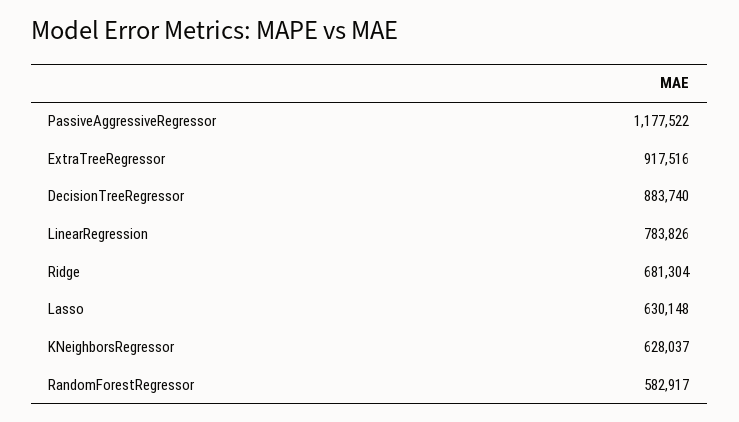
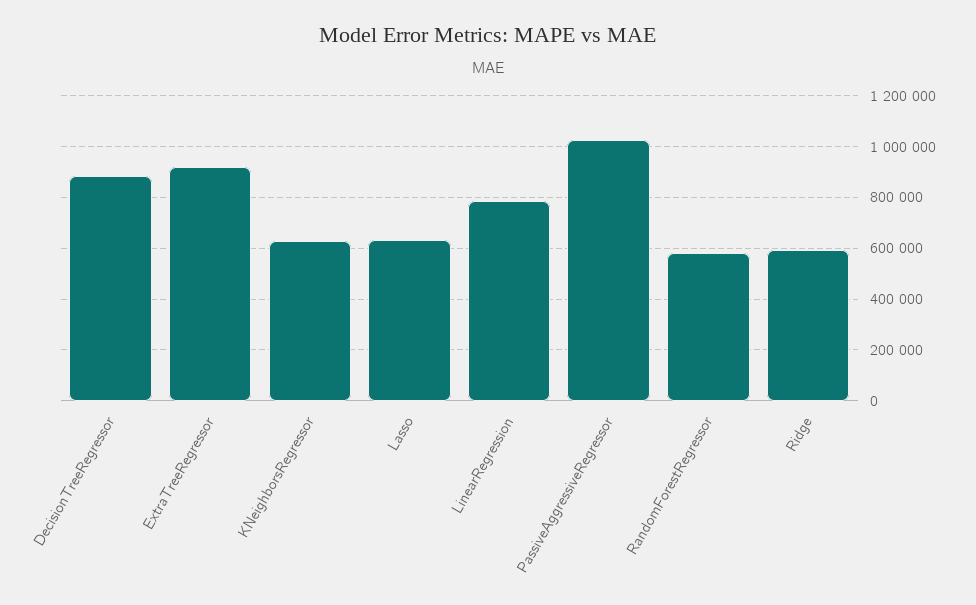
PassiveAggressiveRegressor: 1177522 -> 1025000
Ridge: 681304 -> 600000

